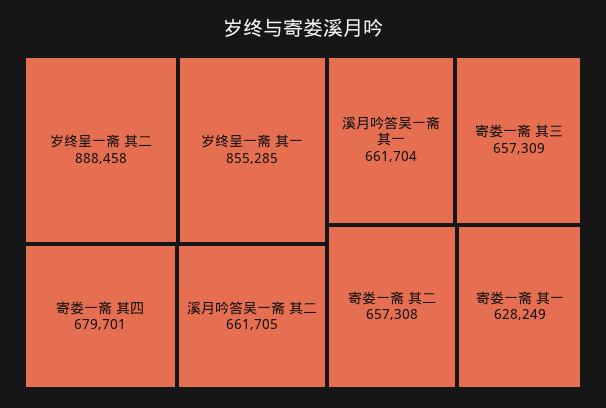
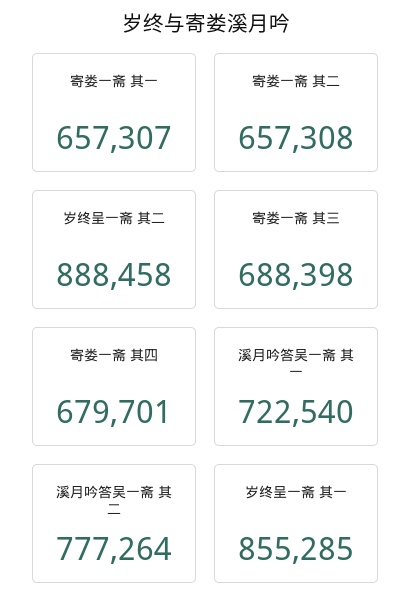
溪月吟答吴一斋 其二: 661705 -> 777264
溪月吟答吴一斋 其一: 661704 -> 722540
寄娄一斋 其三: 657309 -> 688398
寄娄一斋 其一: 628249 -> 657307

